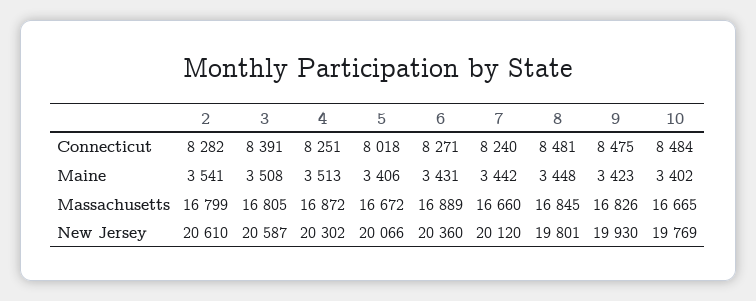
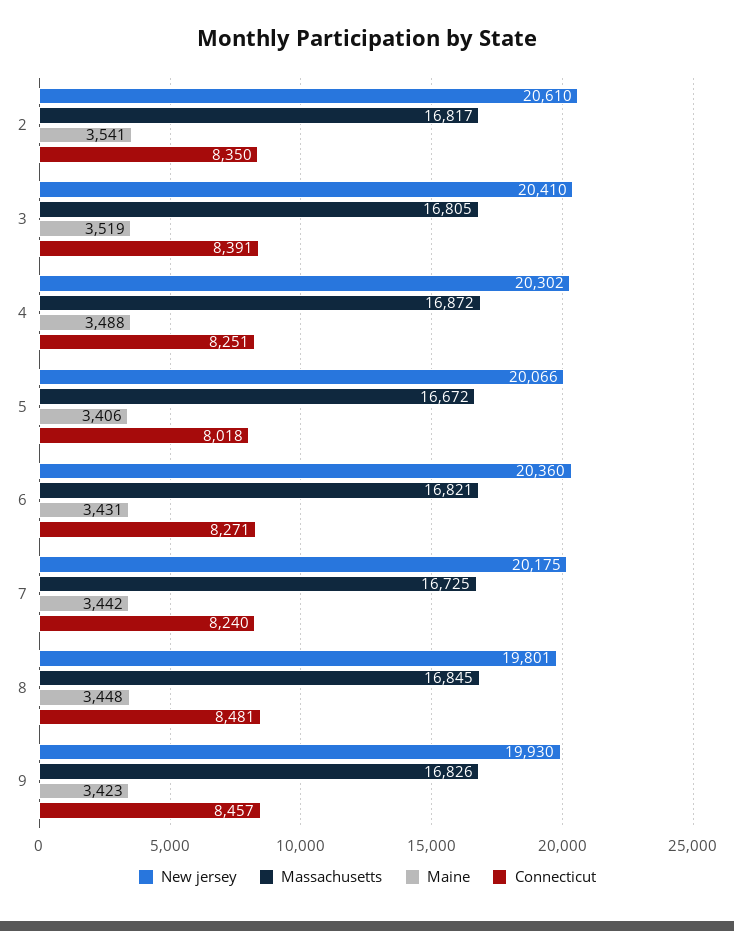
Connecticut, 2: 8282 -> 8350
Connecticut, 9: 8475 -> 8457
Connecticut, 10: 8484 -> none
Maine, 3: 3508 -> 3519
Maine, 4: 3513 -> 3488
Maine, 10: 3402 -> none
Massachusetts, 2: 16799 -> 16817
Massachusetts, 6: 16889 -> 16821
Massachusetts, 7: 16660 -> 16725
Massachusetts, 10: 16665 -> none
New Jersey, 3: 20587 -> 20410
New Jersey, 7: 20120 -> 20175
New Jersey, 10: 19769 -> none

